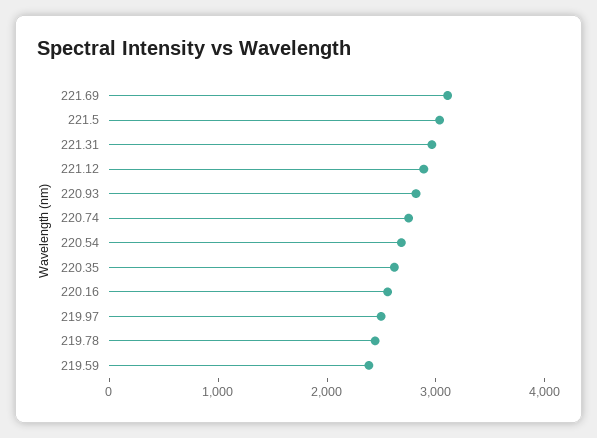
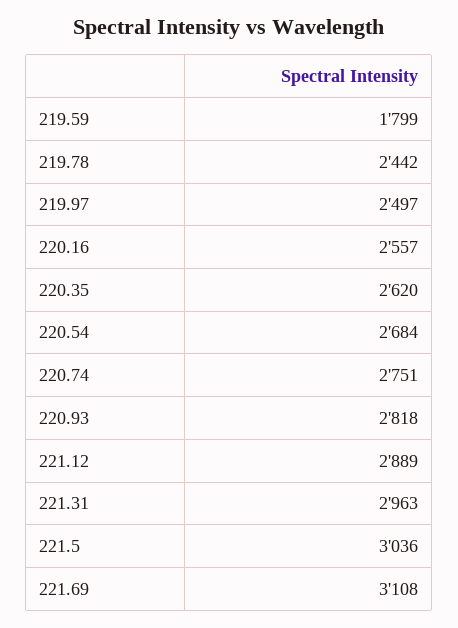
219.59: 2400 -> 1799

